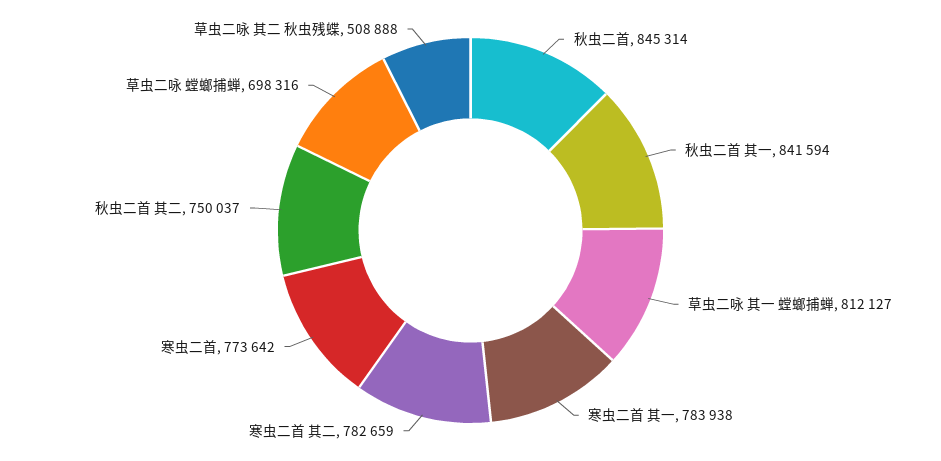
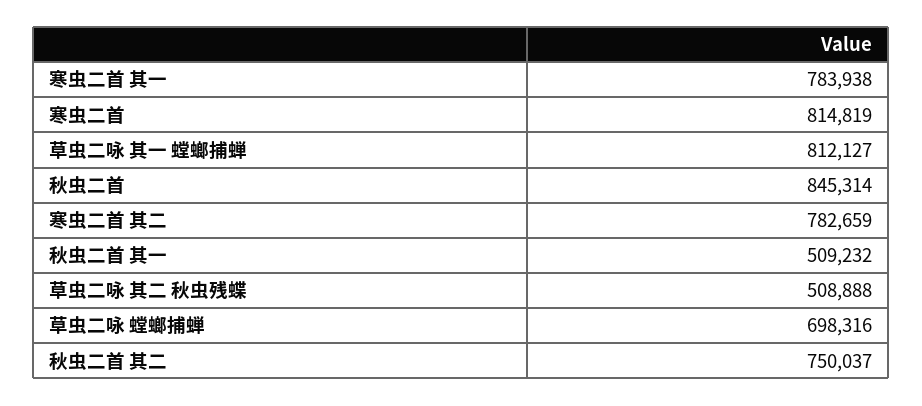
秋虫二首 其一: 841594 -> 509232
寒虫二首: 773642 -> 814819

